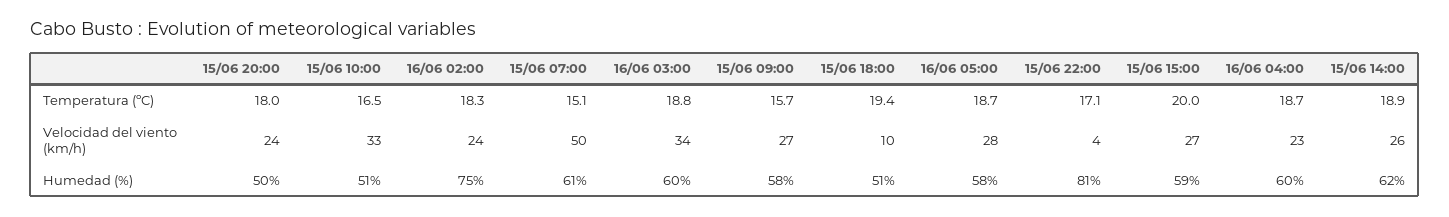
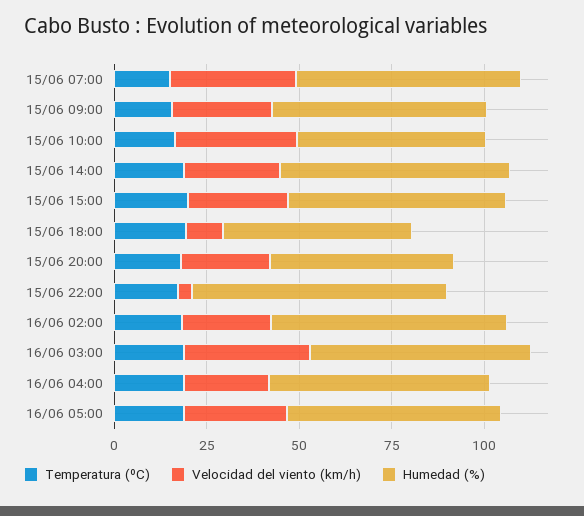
Velocidad del viento (km/h), 15/06 07:00: 50 -> 35
Humedad (%), 16/06 02:00: 75 -> 65
Humedad (%), 15/06 22:00: 81 -> 70

